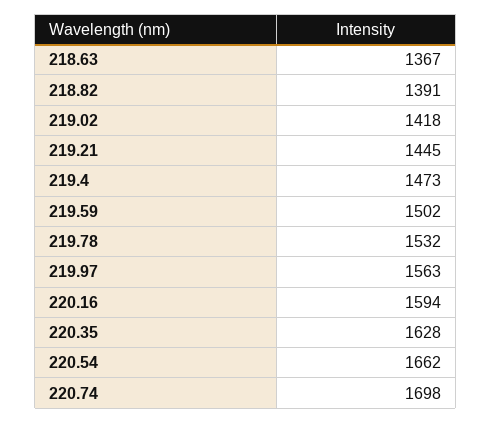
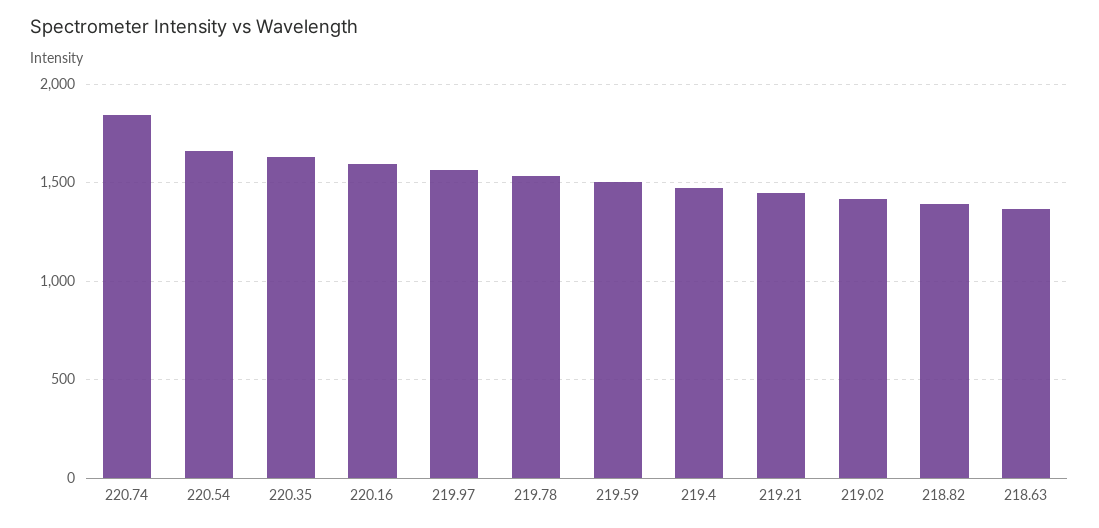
220.74: 1698 -> 1850

